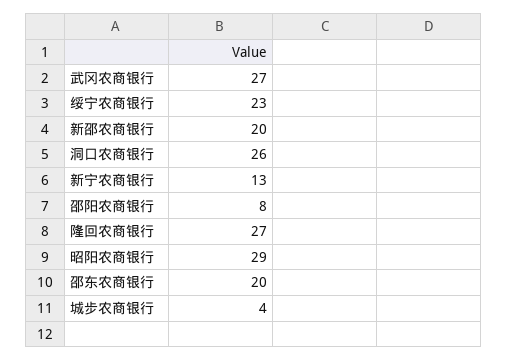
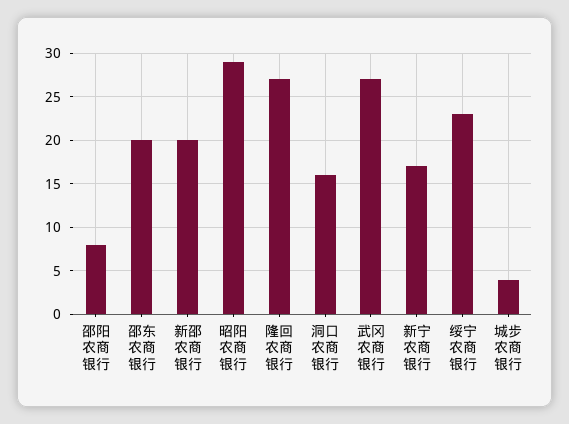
洞口农商银行: 26 -> 16
新宁农商银行: 13 -> 17

